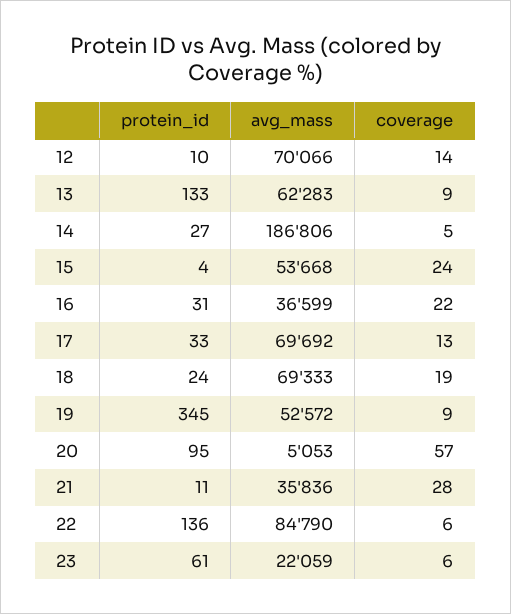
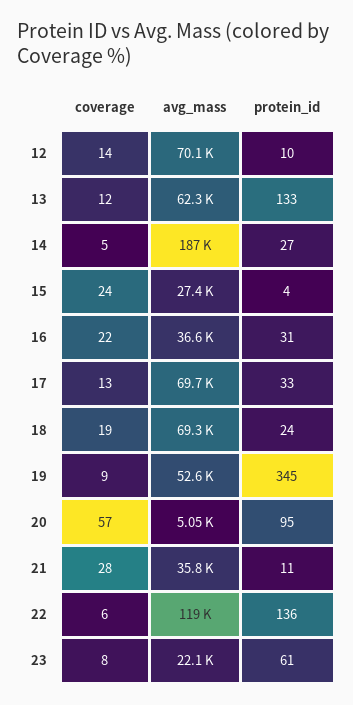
coverage, 13: 9 -> 12
avg_mass, 15: 53668 -> 27400
avg_mass, 22: 84790 -> 119000
coverage, 23: 6 -> 8

